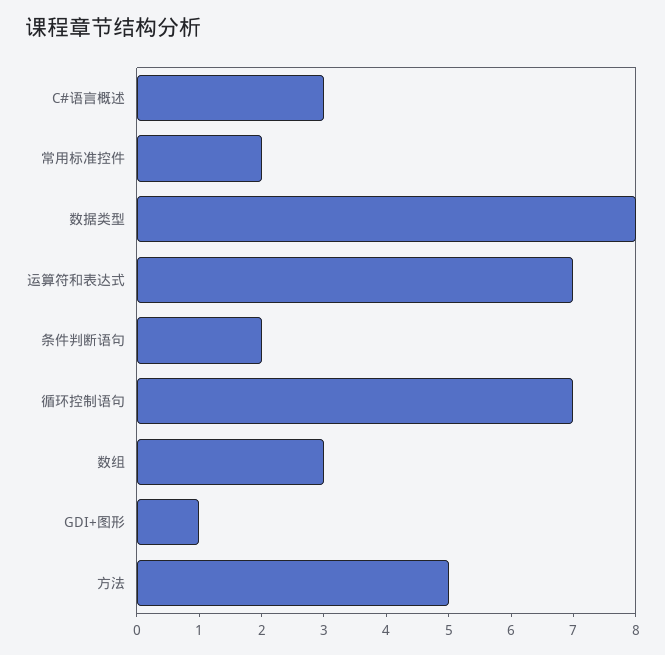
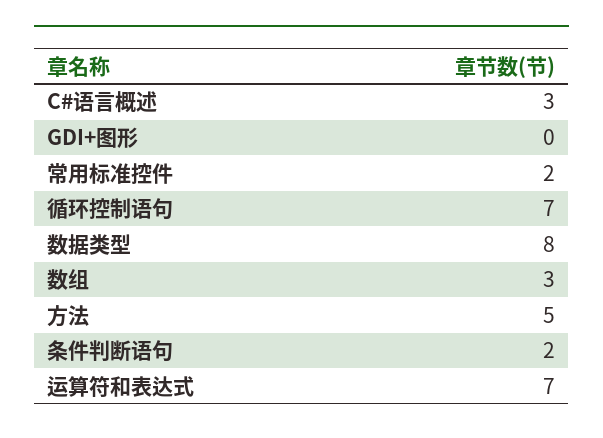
GDI+图形: 1 -> 0

